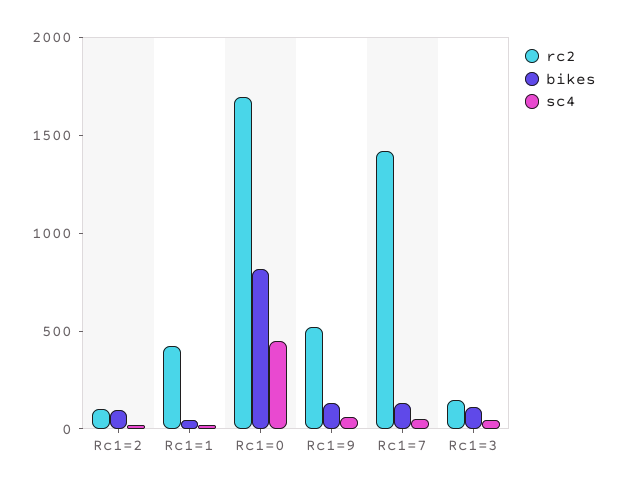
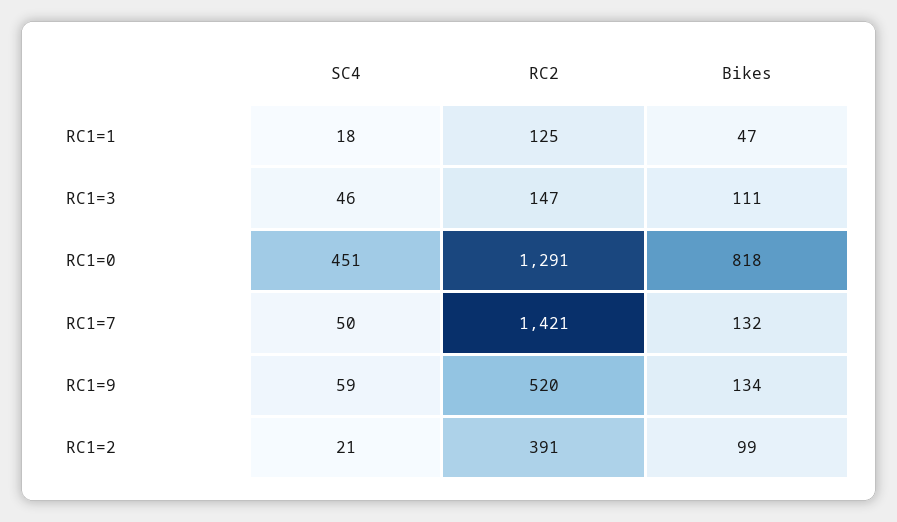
rc2, Rc1=2: 100 -> 391
rc2, Rc1=1: 400 -> 125
rc2, Rc1=0: 1700 -> 1291

